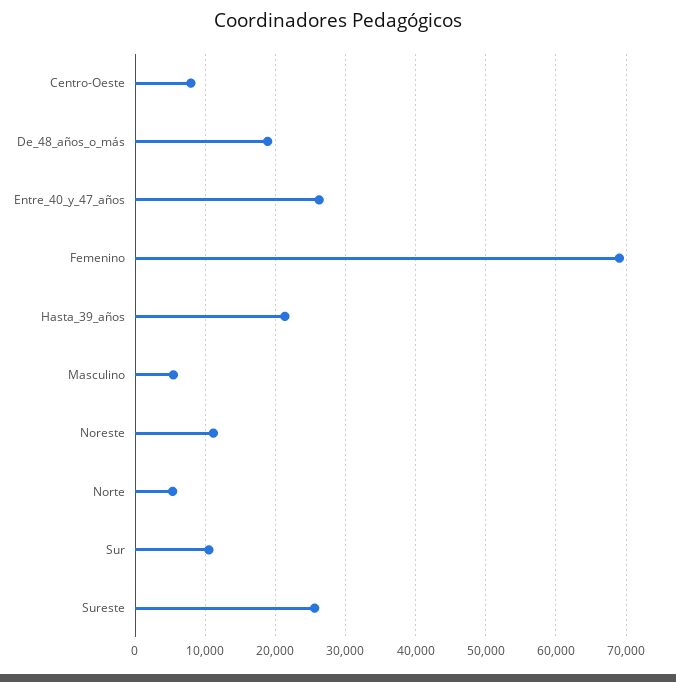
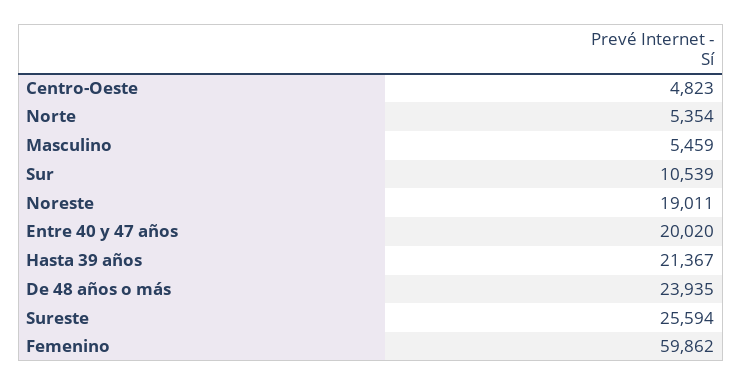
Centro-Oeste: 8000 -> 4823
De_48_años_o_más: 19000 -> 23935
Entre_40_y_47_años: 26000 -> 20020
Femenino: 69000 -> 59862
Noreste: 11000 -> 19011

